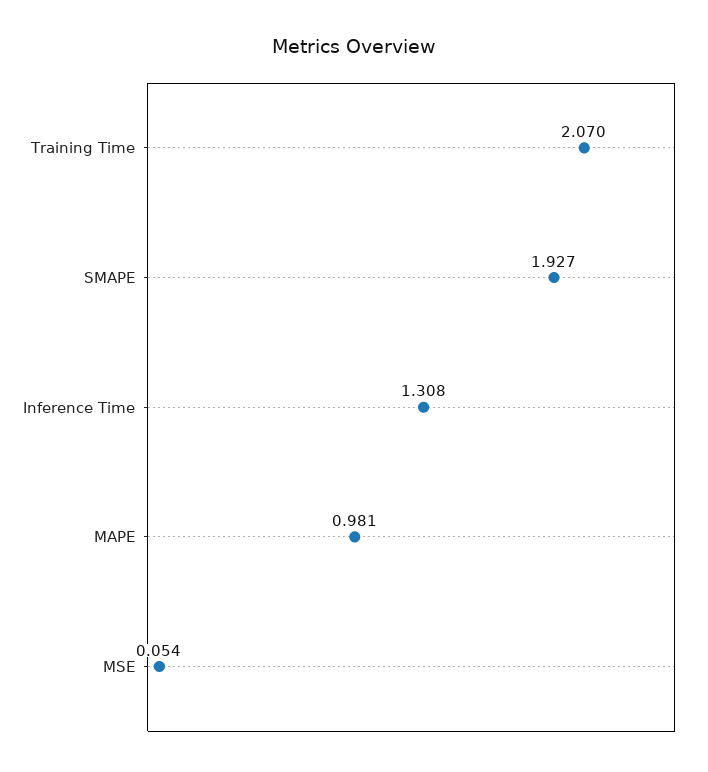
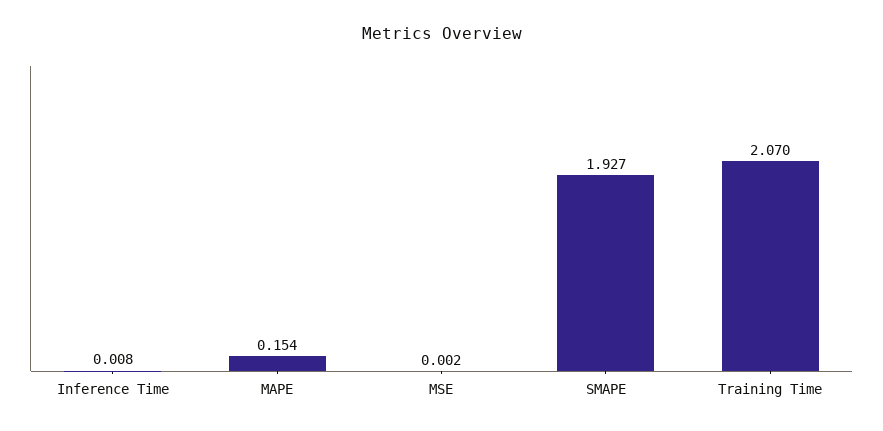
Inference Time: 1.308 -> 0.008
MAPE: 0.981 -> 0.154
MSE: 0.054 -> 0.002

